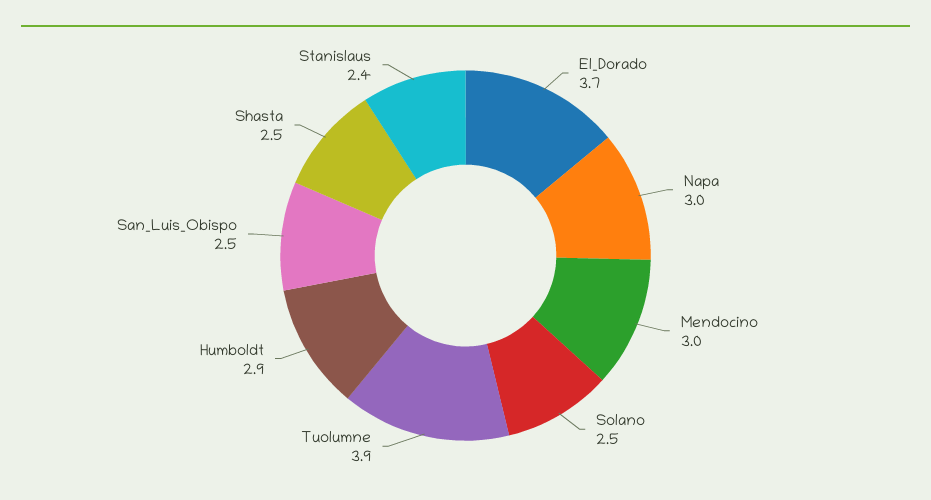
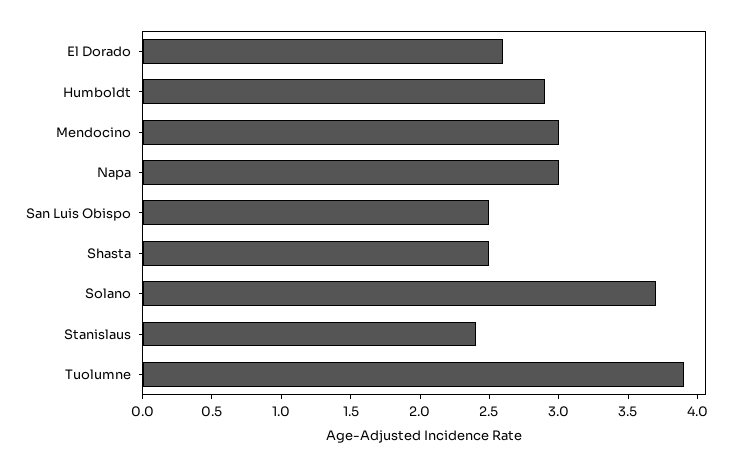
El_Dorado: 3.7 -> 2.6
Solano: 2.5 -> 3.7

